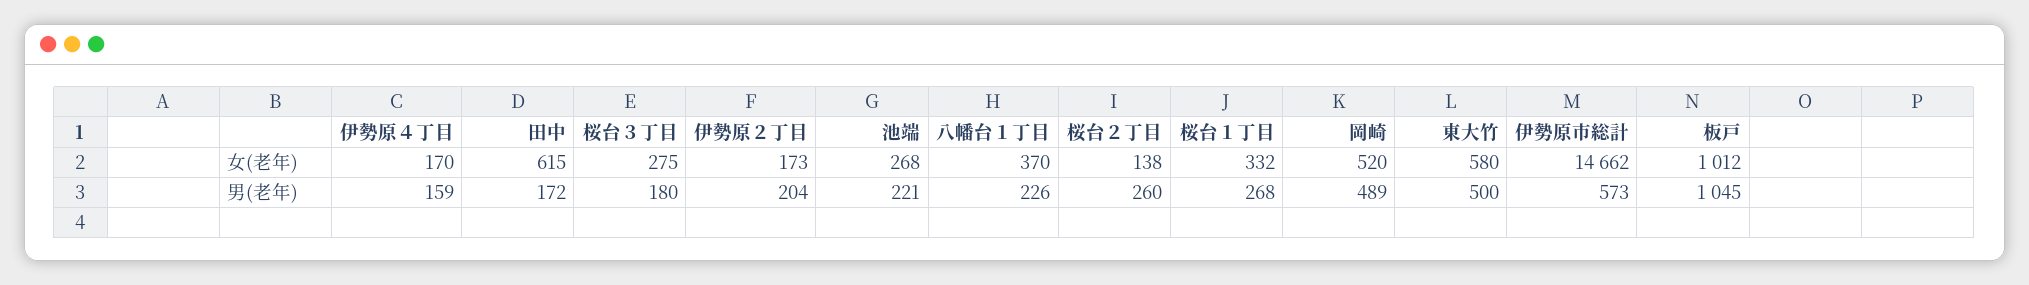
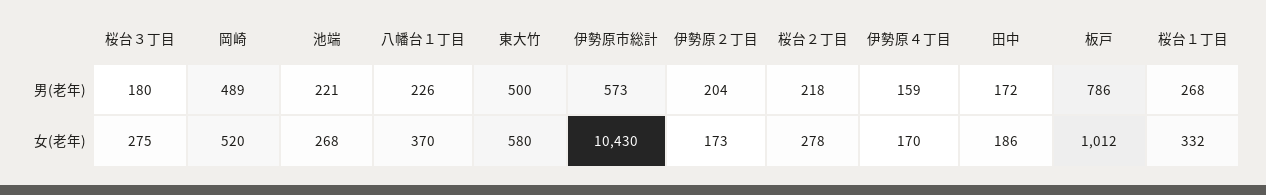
田中, 女(老年): 615 -> 186
桜台２丁目, 女(老年): 138 -> 278
伊勢原市総計, 女(老年): 14662 -> 10430
桜台２丁目, 男(老年): 260 -> 218
板戸, 男(老年): 1045 -> 786

